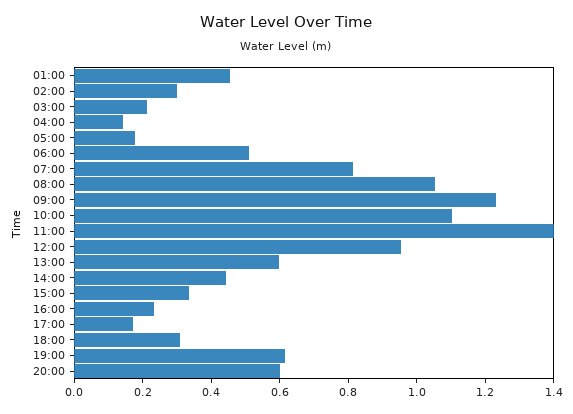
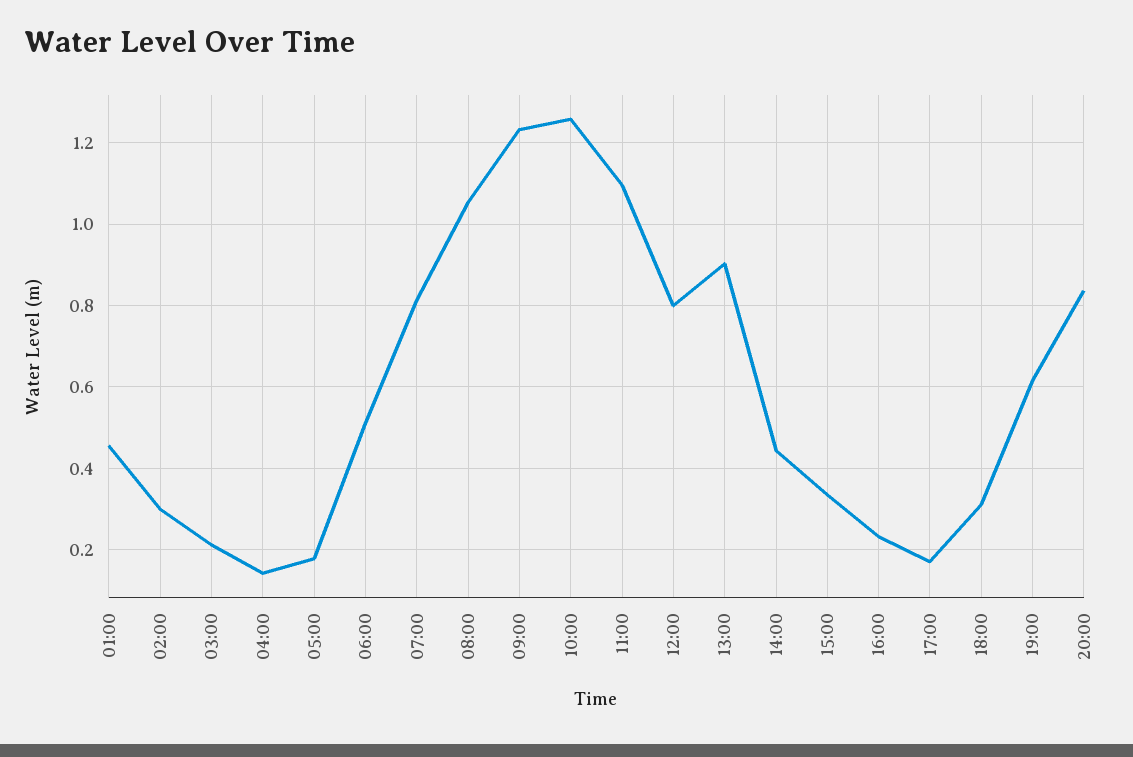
10:00: 1.1 -> 1.26
11:00: 1.4 -> 1.1
12:00: 0.95 -> 0.8
13:00: 0.6 -> 0.9
20:00: 0.6 -> 0.84

